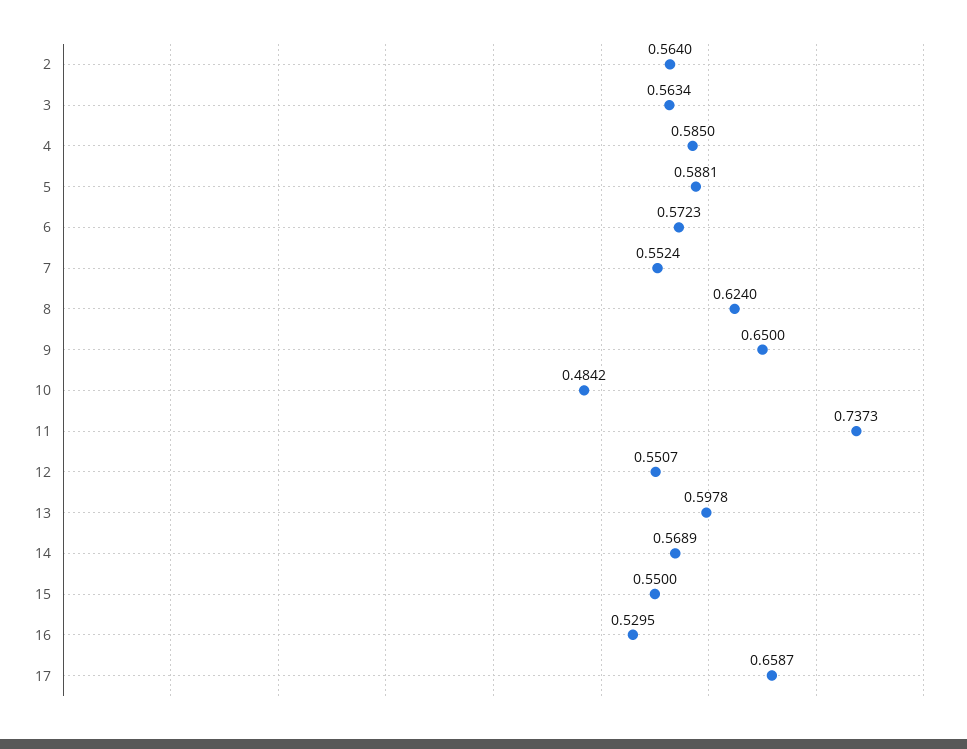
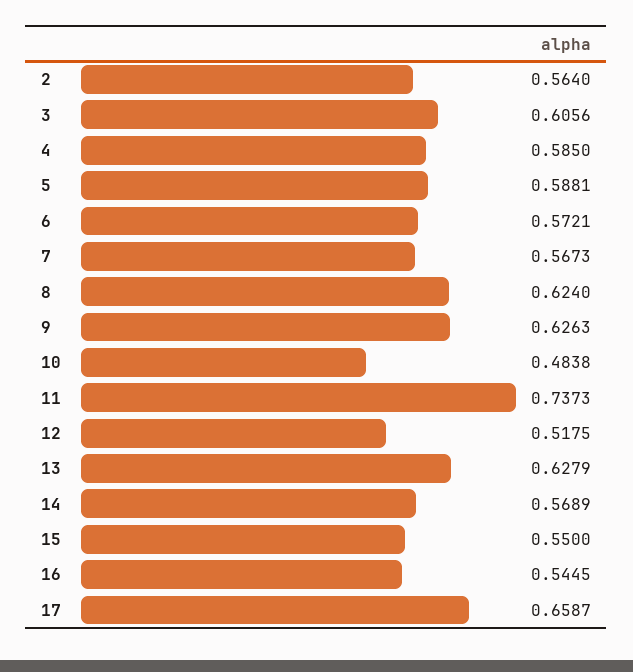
3: 0.5634 -> 0.6056
6: 0.5723 -> 0.5721
7: 0.5524 -> 0.5673
9: 0.65 -> 0.6263
10: 0.4842 -> 0.4838
12: 0.5507 -> 0.5175
13: 0.5978 -> 0.6279
16: 0.5295 -> 0.5445

